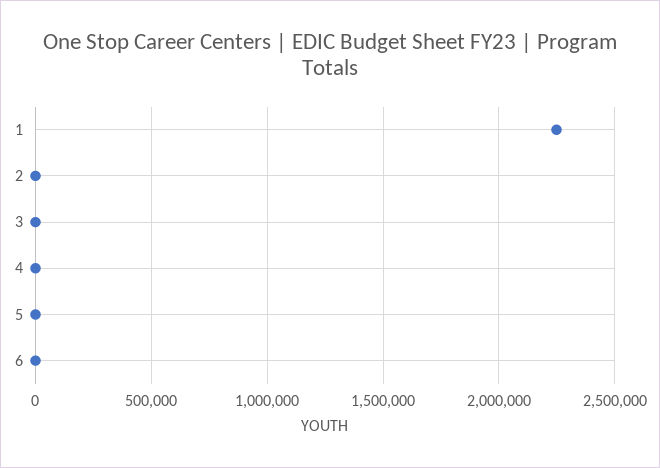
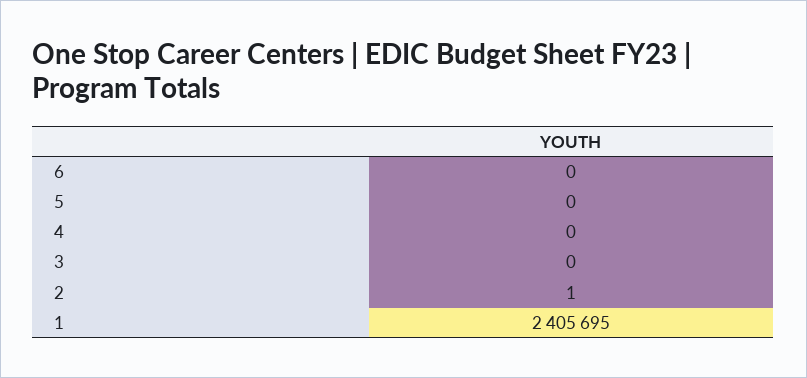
1: 2250000 -> 2405695

